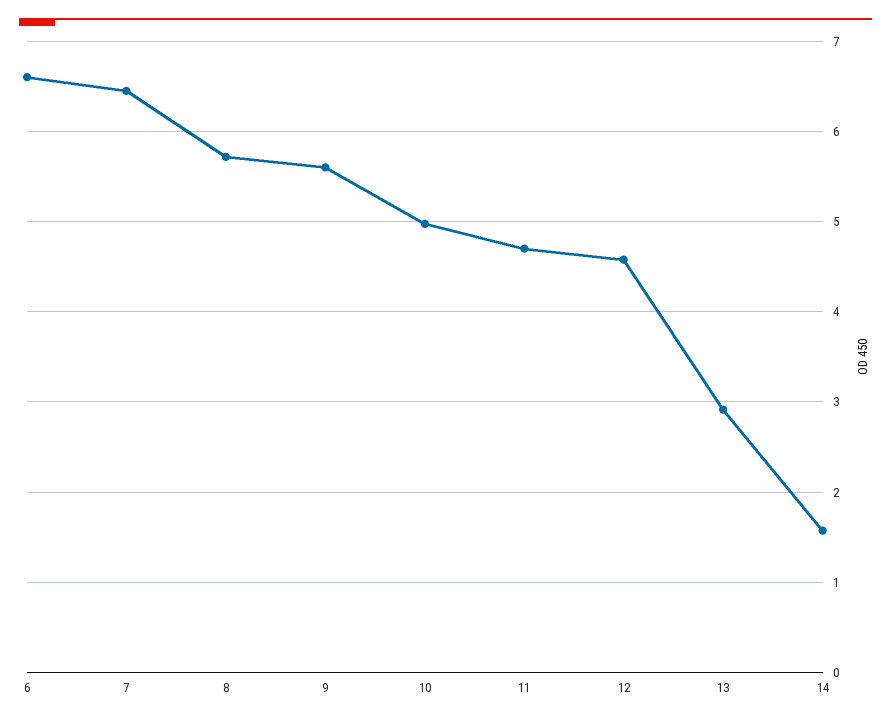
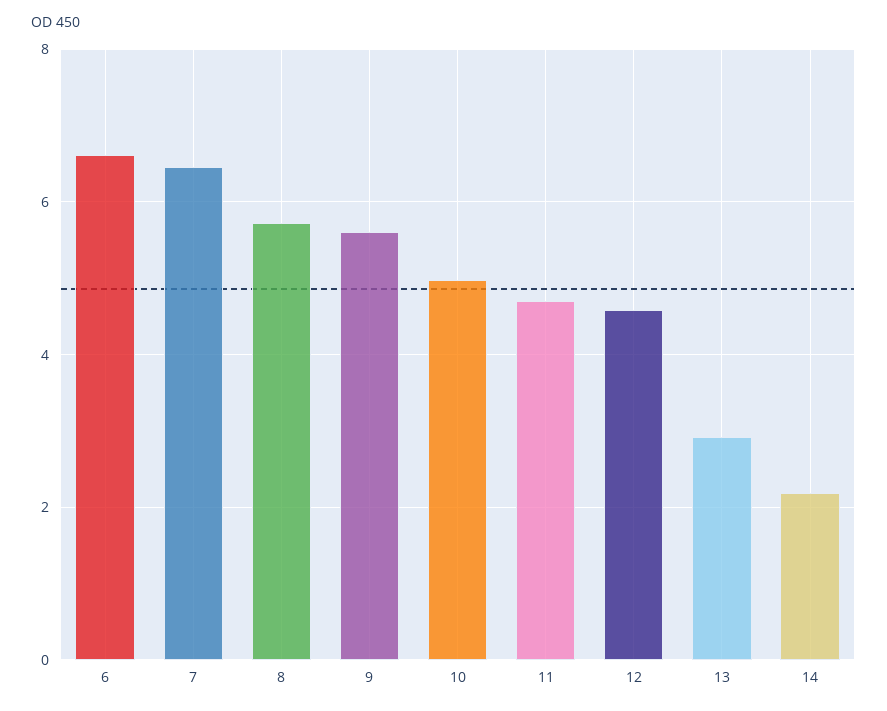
14: 1.6 -> 2.2

